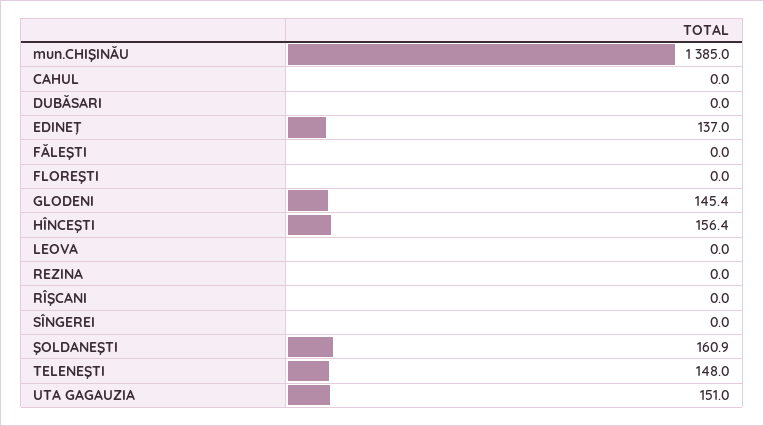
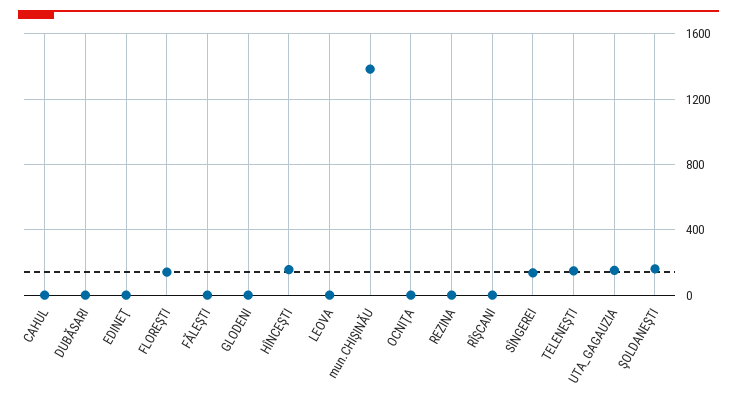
EDINEŢ: 137 -> 0
FLOREŞTI: 0 -> 150
GLODENI: 145.4 -> 0
SÎNGEREI: 0 -> 150
OCNIŢA: none -> 0

